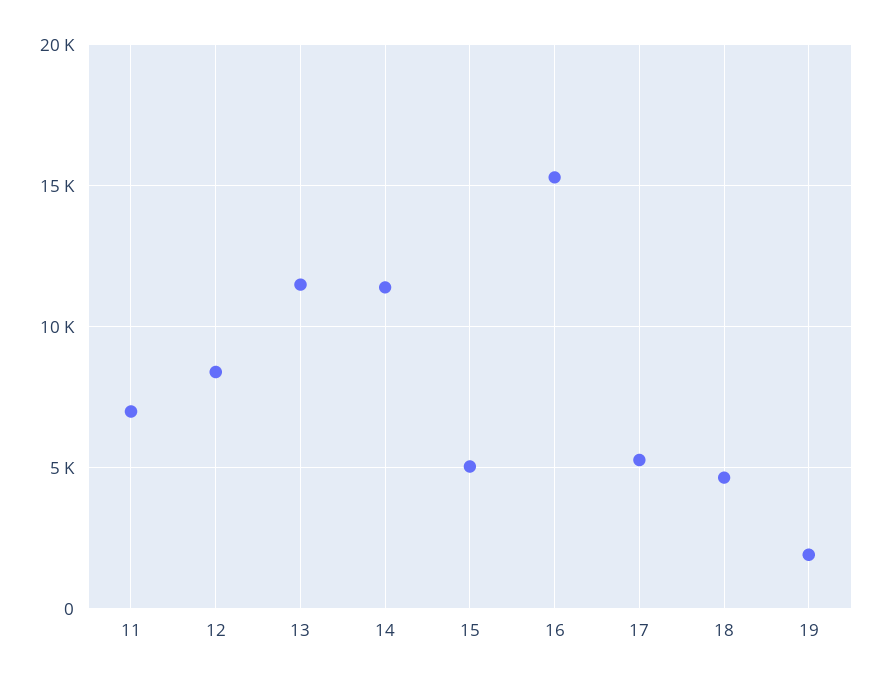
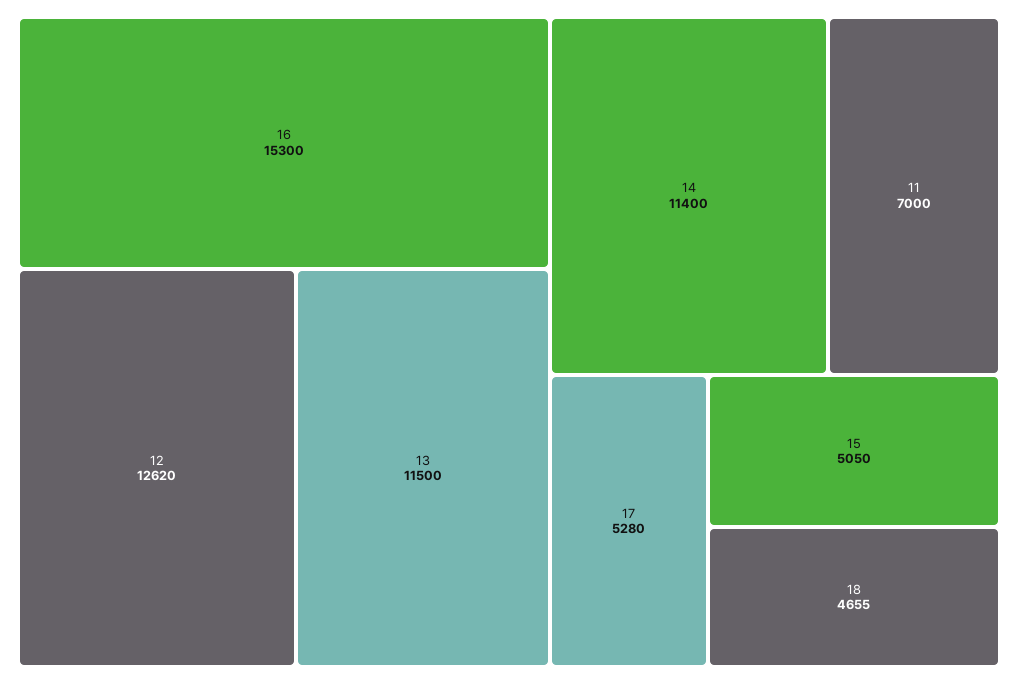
12: 8500 -> 12620
19: 2000 -> none

